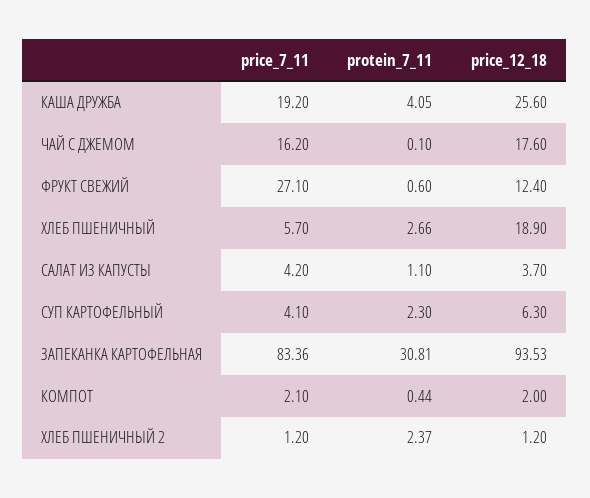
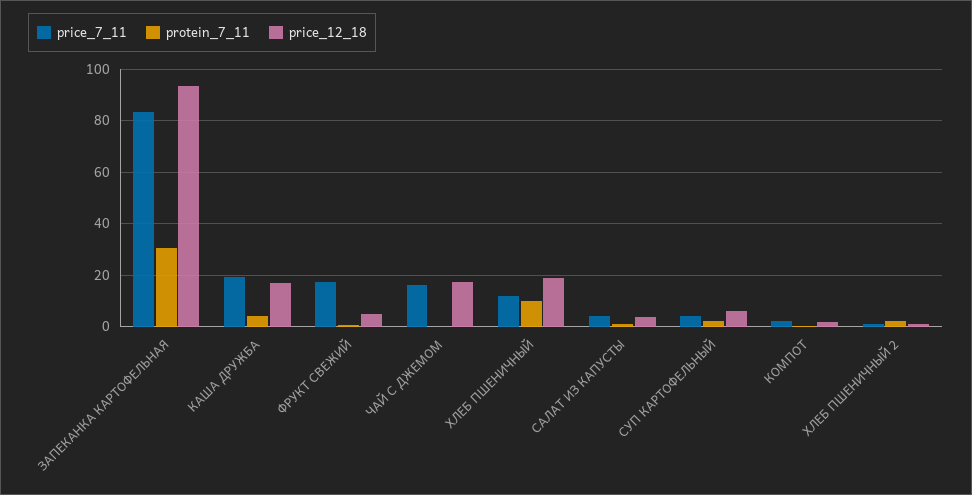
price_12_18, КАША ДРУЖБА: 25.6 -> 17.5
price_7_11, ФРУКТ СВЕЖИЙ: 27.1 -> 17.5
price_12_18, ФРУКТ СВЕЖИЙ: 12.4 -> 5
price_7_11, ХЛЕБ ПШЕНИЧНЫЙ: 5.7 -> 12.5
protein_7_11, ХЛЕБ ПШЕНИЧНЫЙ: 2.66 -> 10

